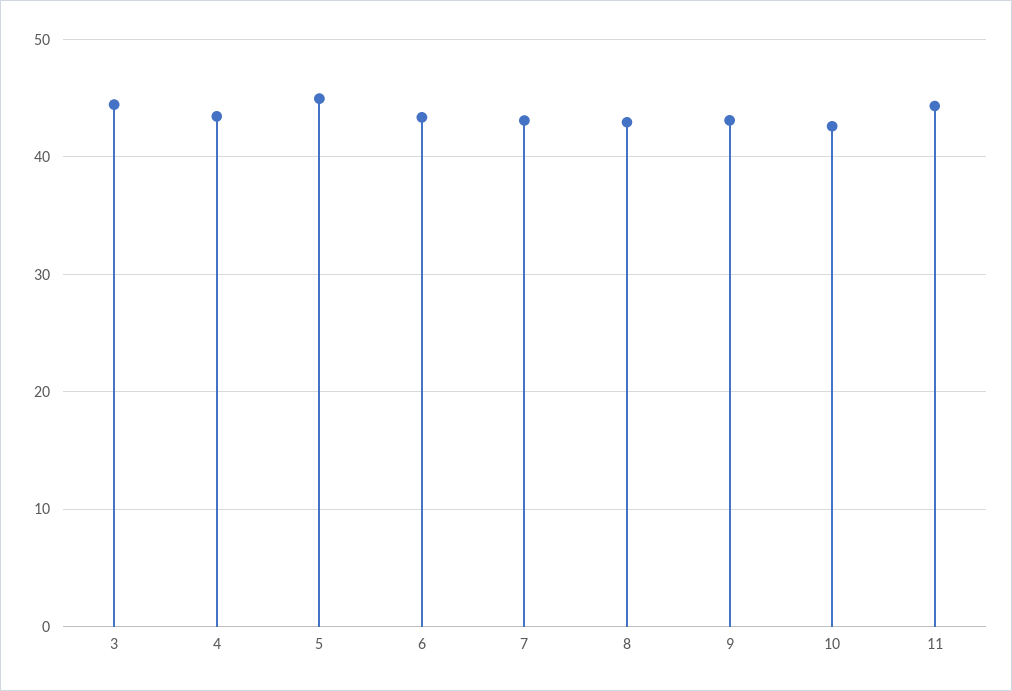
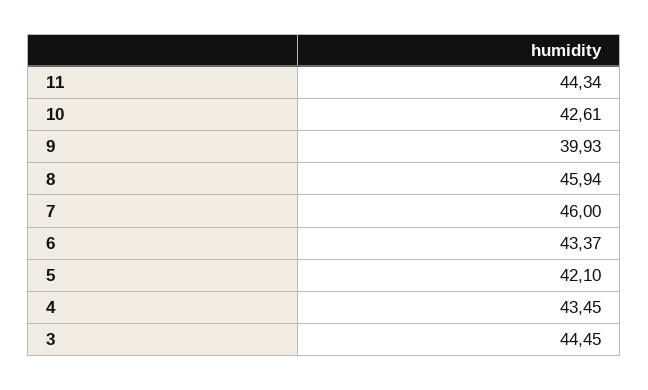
5: 45 -> 42.1
7: 43 -> 46
8: 43 -> 45.94
9: 43 -> 39.93

